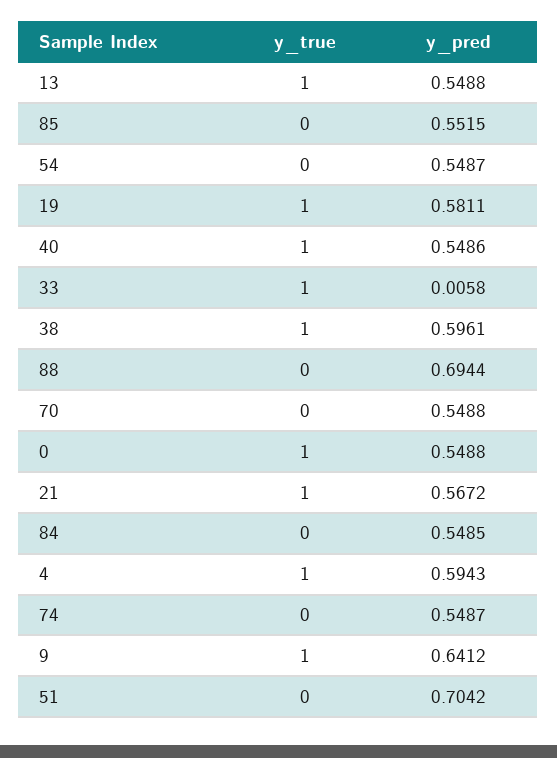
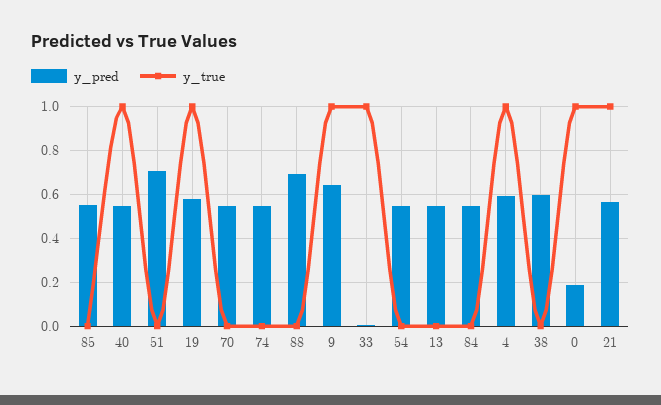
y_true, 13: 1 -> 0
y_true, 38: 1 -> 0
y_pred, 0: 0.5488 -> 0.2

